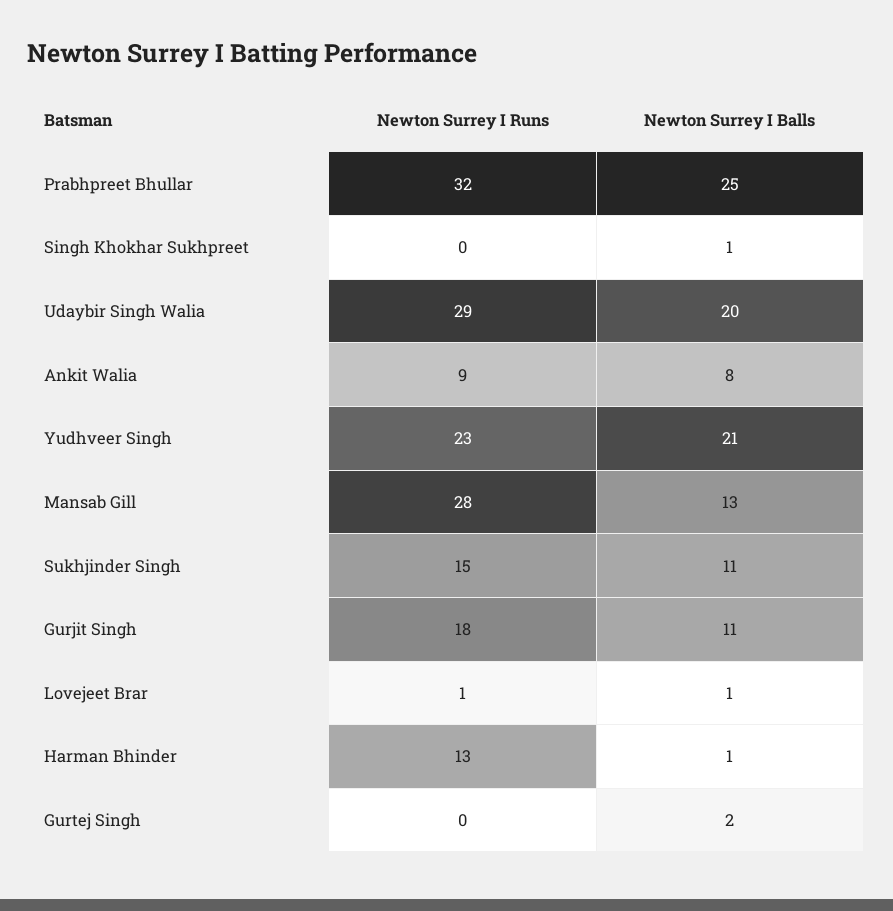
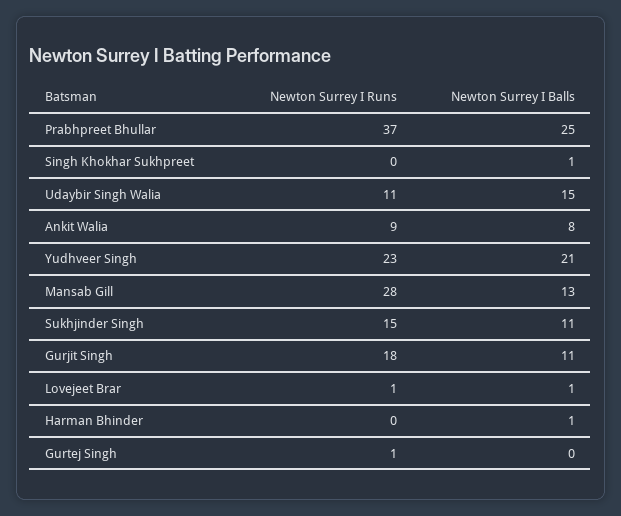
Newton Surrey I Runs, Prabhpreet Bhullar: 32 -> 37
Newton Surrey I Runs, Udaybir Singh Walia: 29 -> 11
Newton Surrey I Balls, Udaybir Singh Walia: 20 -> 15
Newton Surrey I Runs, Harman Bhinder: 13 -> 0
Newton Surrey I Runs, Gurtej Singh: 0 -> 1
Newton Surrey I Balls, Gurtej Singh: 2 -> 0

